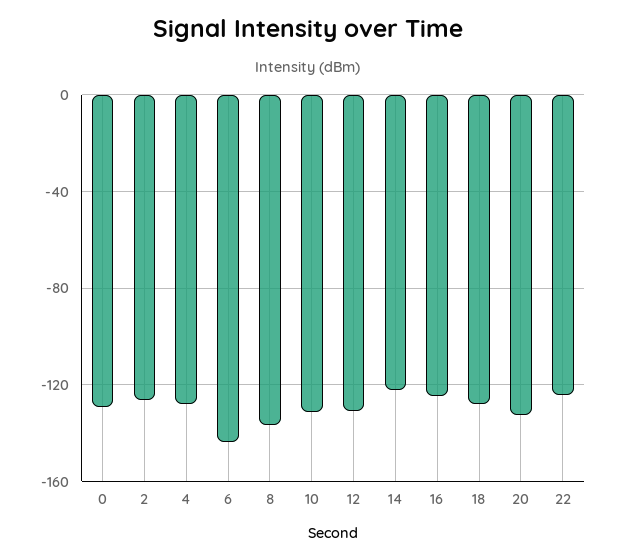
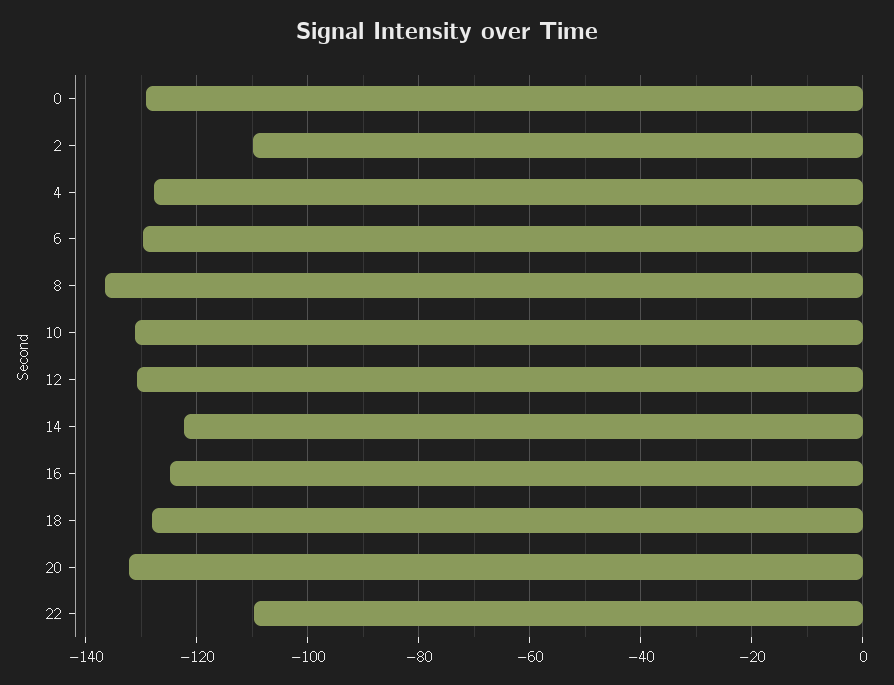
2: -125 -> -110
6: -145 -> -130
22: -125 -> -110

